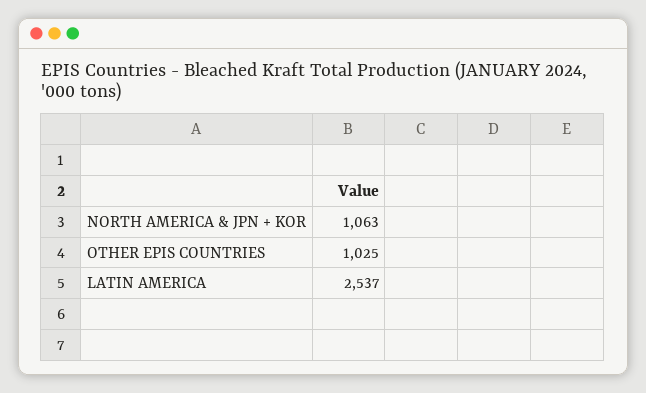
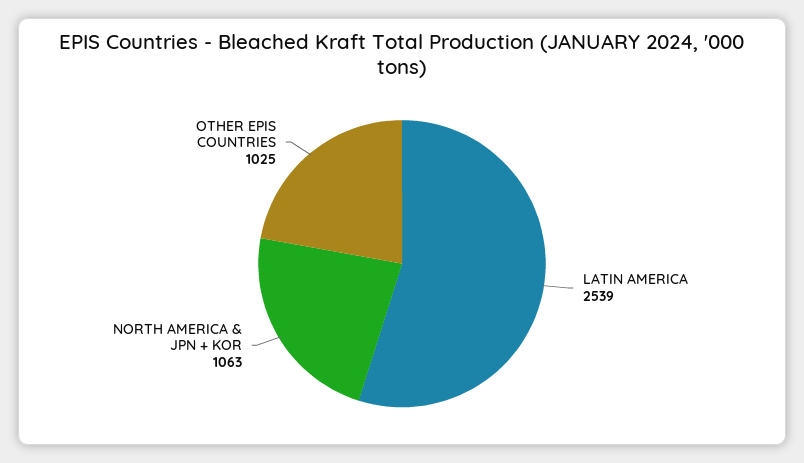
LATIN AMERICA: 2537 -> 2539

